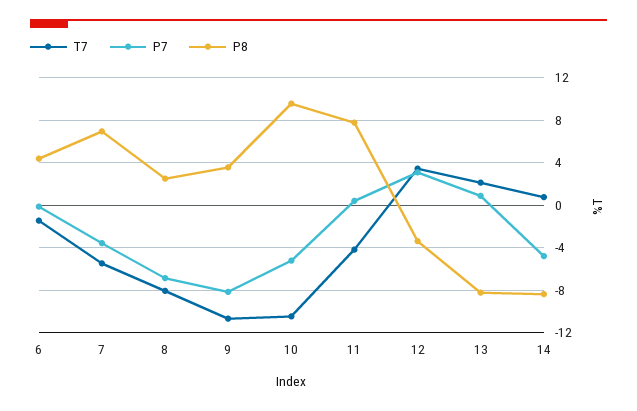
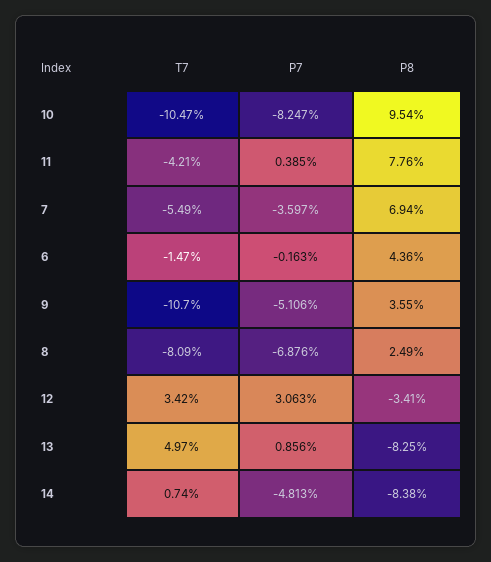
P7, 9: -8 -> -5.106
P7, 10: -5 -> -8.247
T7, 13: 2 -> 4.97

